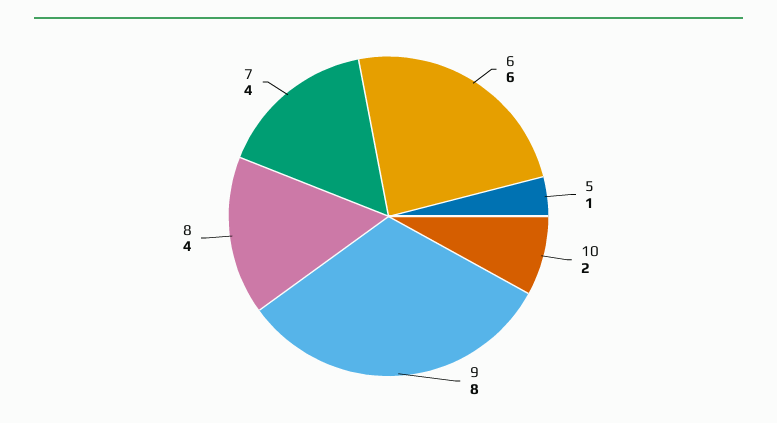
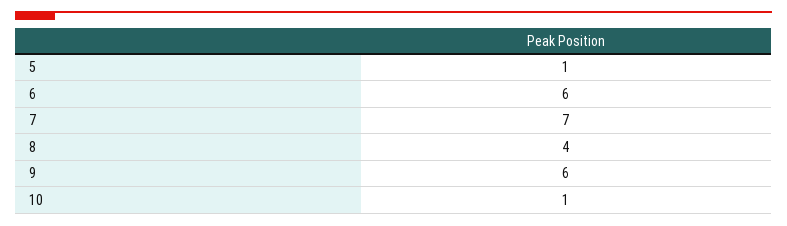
10: 2 -> 1
9: 8 -> 6
7: 4 -> 7

